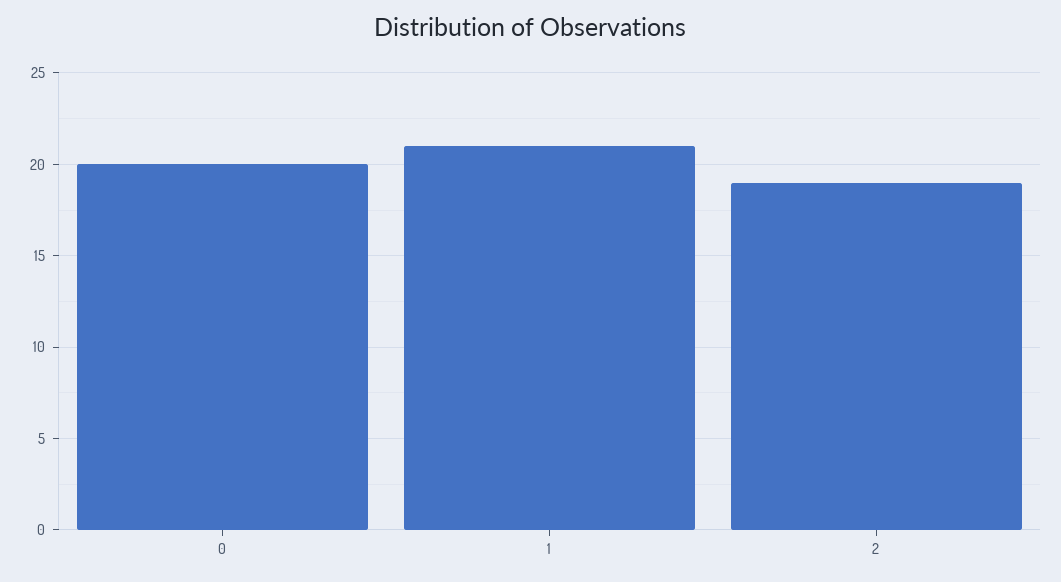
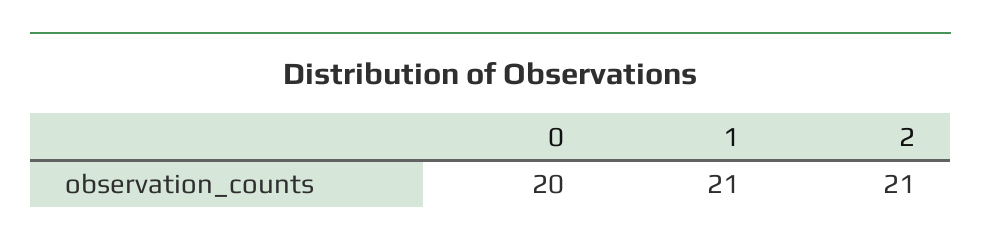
2: 19 -> 21

